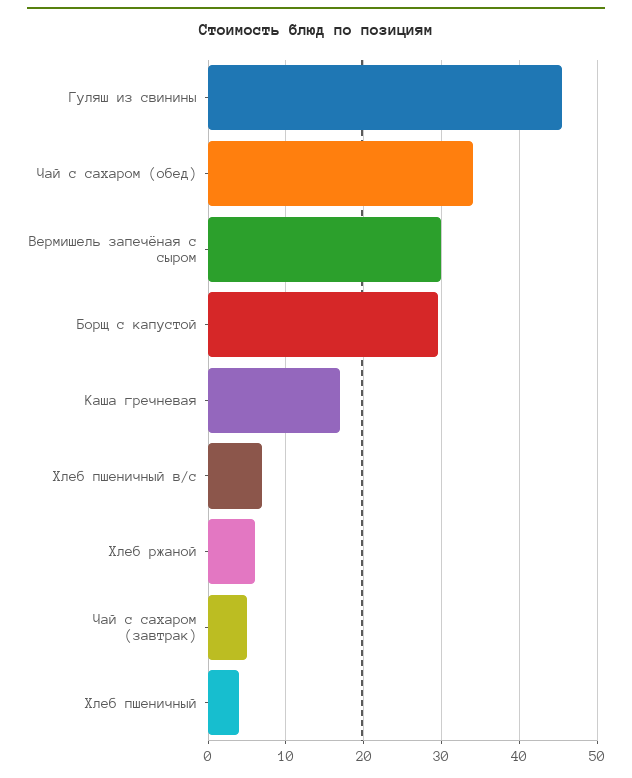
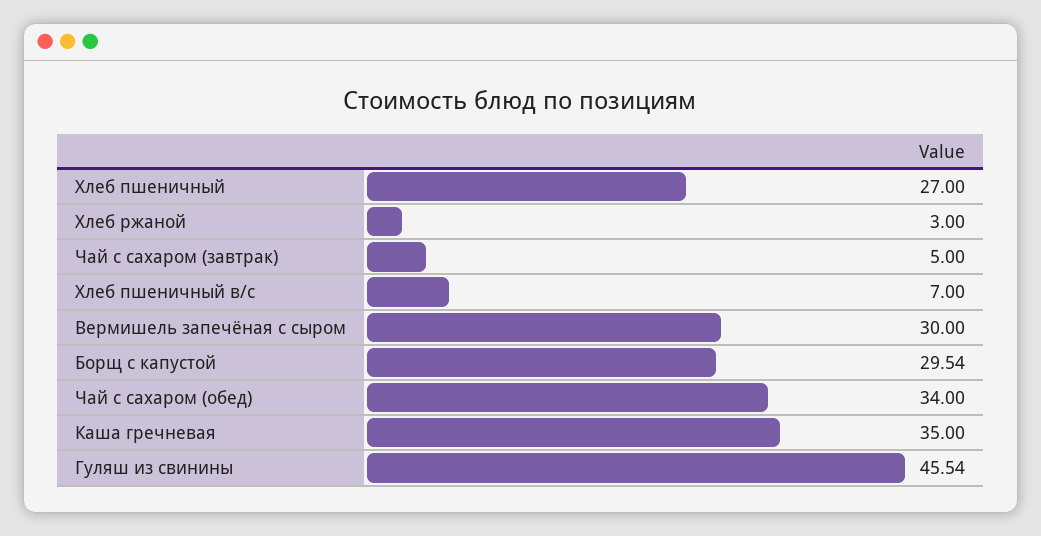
Каша гречневая: 17 -> 35
Хлеб ржаной: 6 -> 3
Хлеб пшеничный: 4 -> 27

